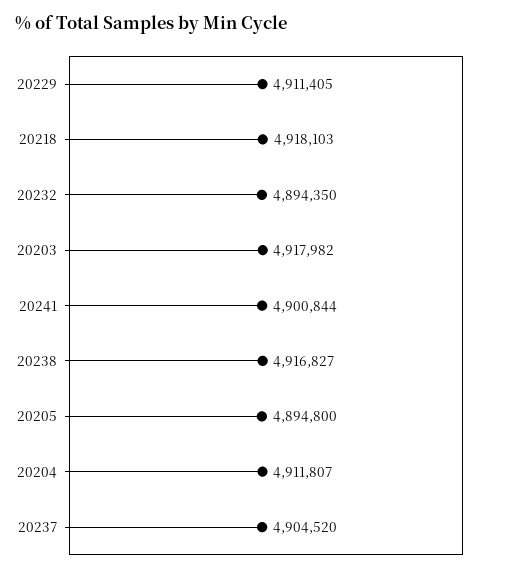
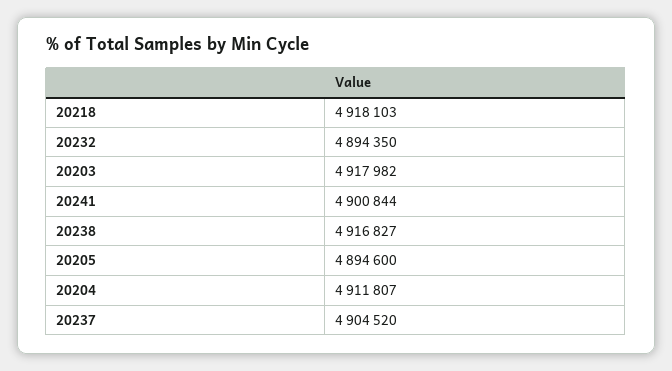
20229: 4911405 -> none
20205: 4894800 -> 4894600

